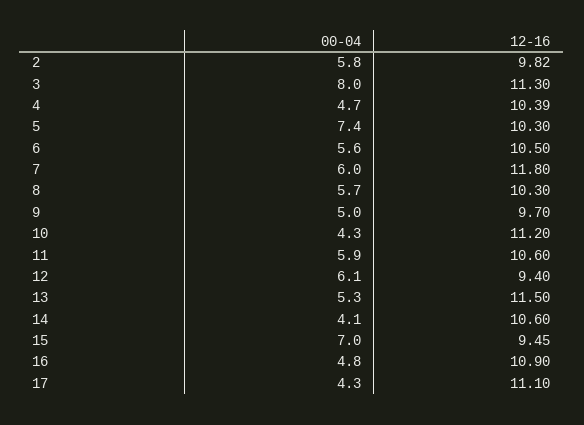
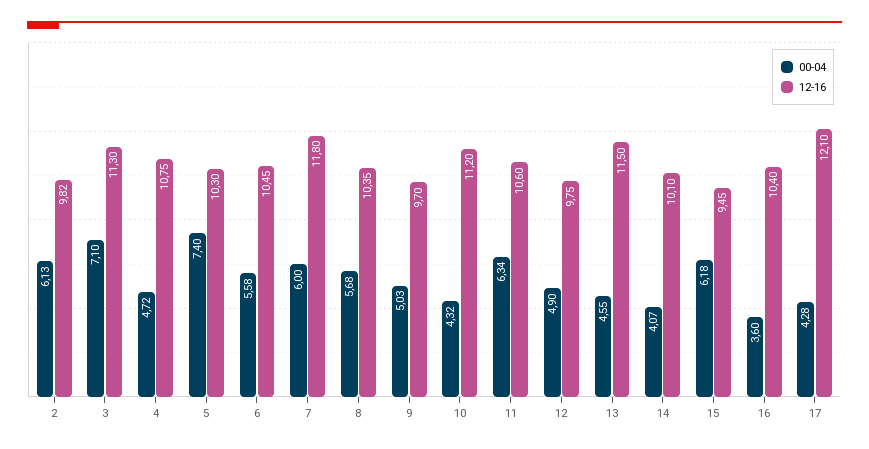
00-04, 2: 5.8 -> 6.13
00-04, 3: 8 -> 7.1
12-16, 4: 10.39 -> 10.75
12-16, 6: 10.5 -> 10.45
12-16, 8: 10.3 -> 10.35
00-04, 11: 5.9 -> 6.34
00-04, 12: 6.1 -> 4.9
12-16, 12: 9.4 -> 9.75
00-04, 13: 5.3 -> 4.55
12-16, 14: 10.6 -> 10.1
00-04, 15: 7 -> 6.18
00-04, 16: 4.8 -> 3.6
12-16, 16: 10.9 -> 10.4
12-16, 17: 11.1 -> 12.1

